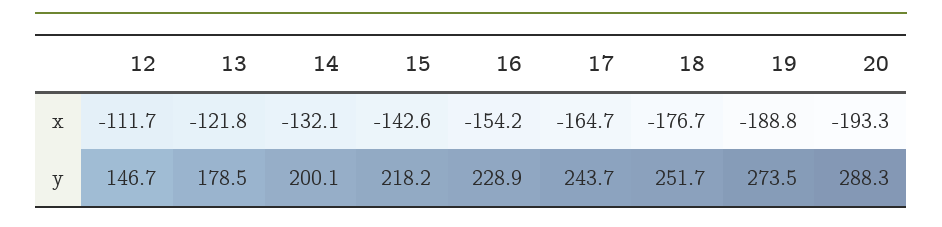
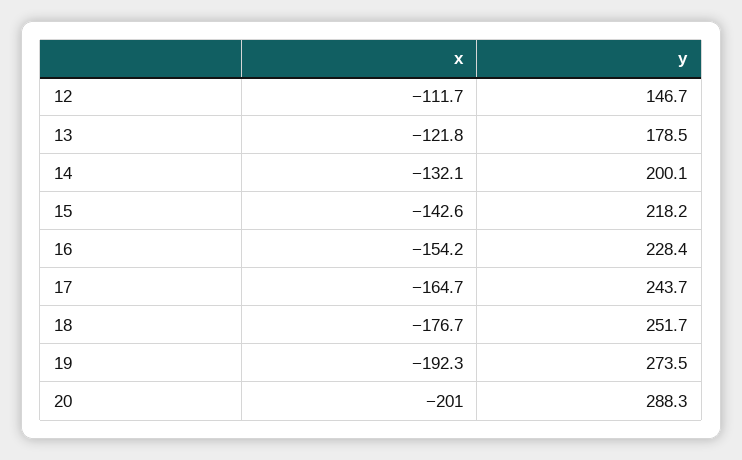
19, x: -188.8 -> -192.3
20, x: -193.3 -> -201
16, y: 228.9 -> 228.4

